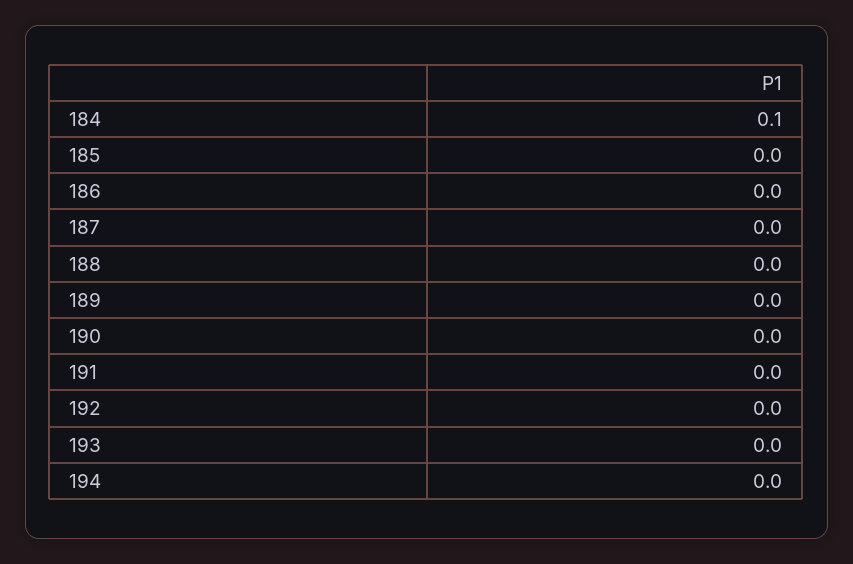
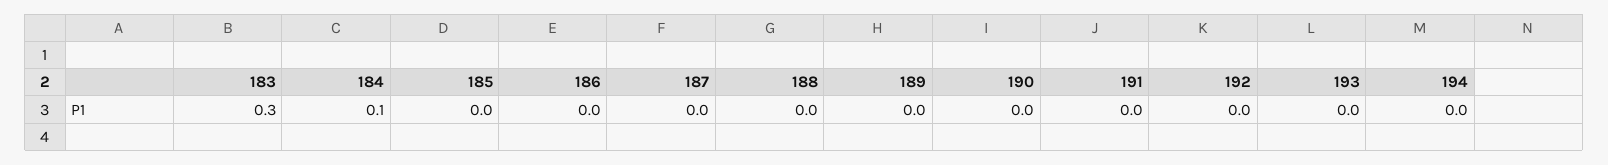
183: none -> 0.3

